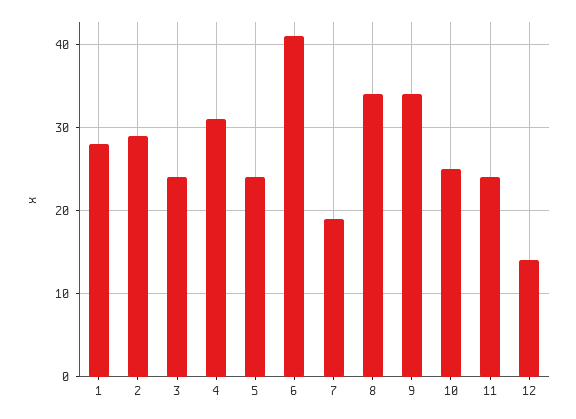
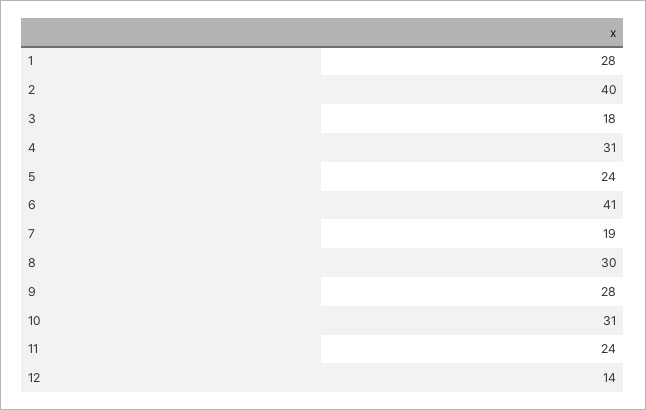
2: 29 -> 40
3: 24 -> 18
8: 34 -> 30
9: 34 -> 28
10: 25 -> 31

